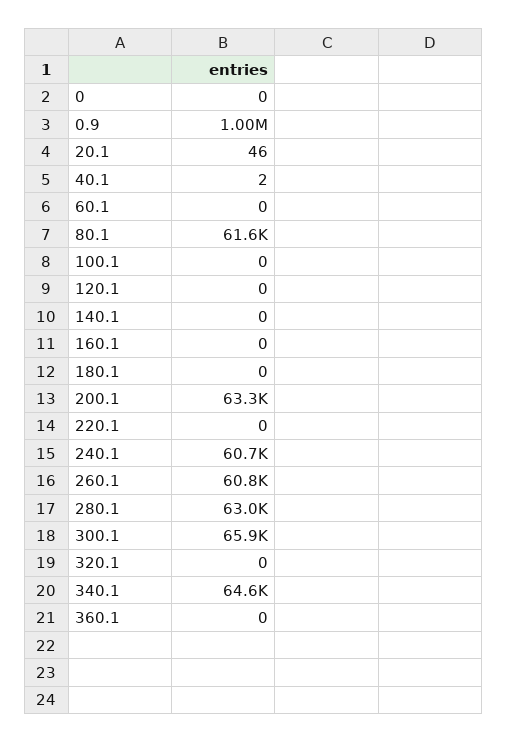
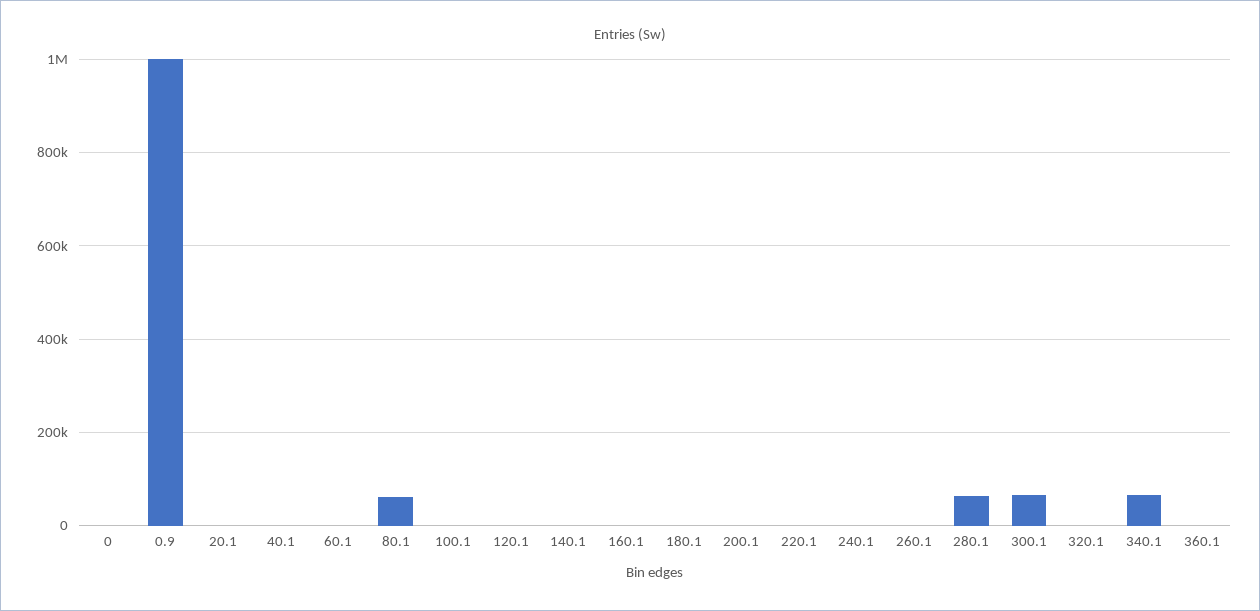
200.1: 63300 -> 0
240.1: 60700 -> 0
260.1: 60800 -> 0

